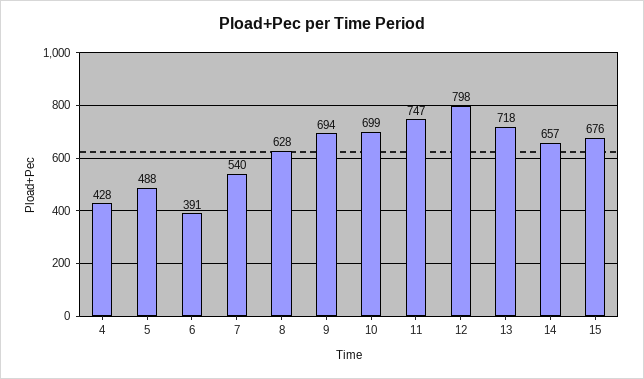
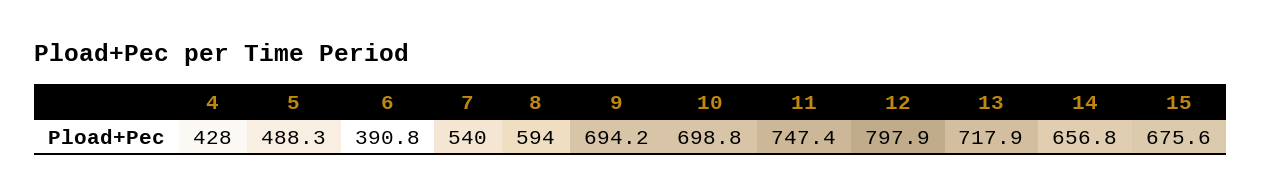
8: 628 -> 594

